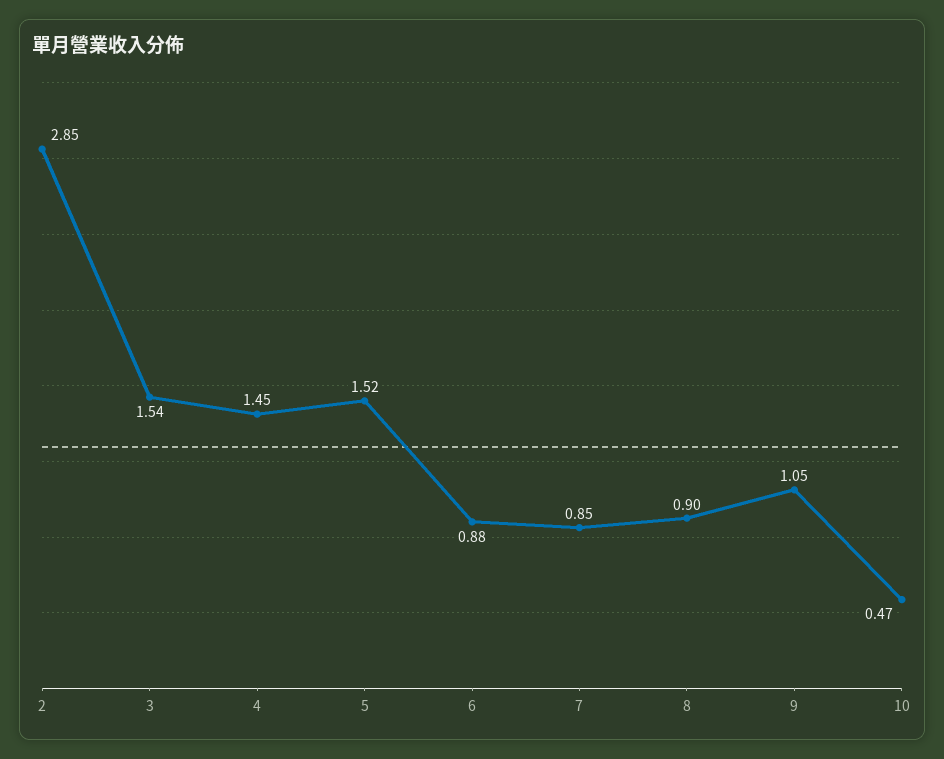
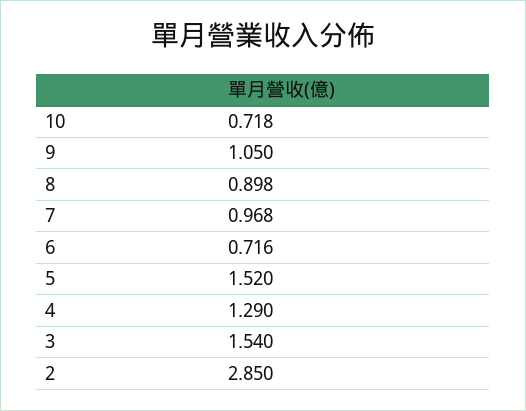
4: 1.45 -> 1.29
6: 0.88 -> 0.716
7: 0.85 -> 0.968
10: 0.47 -> 0.718

